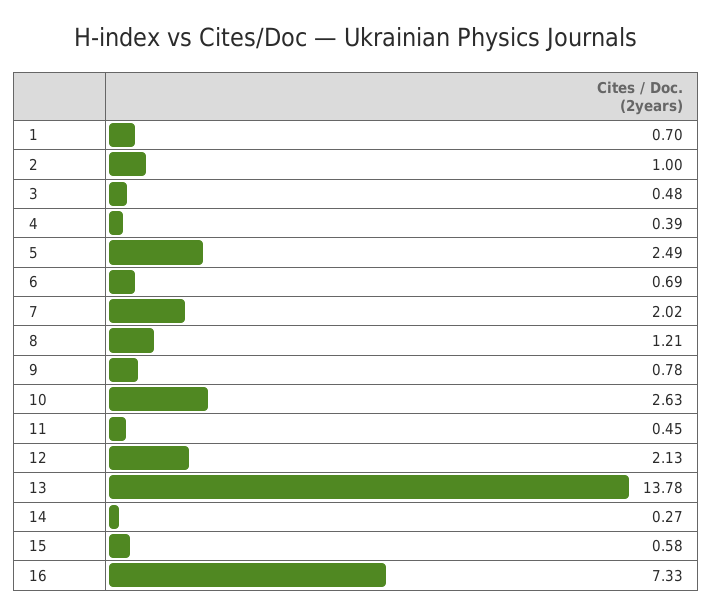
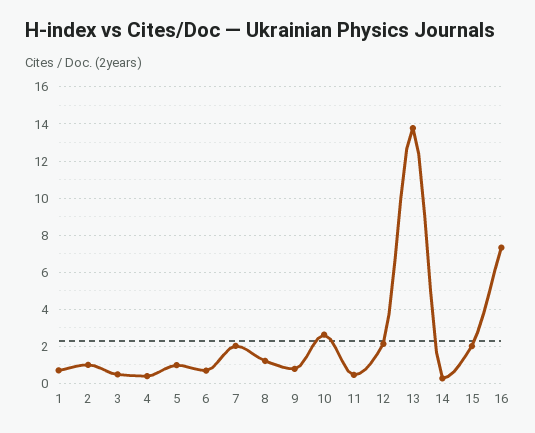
5: 2.49 -> 1
15: 0.58 -> 2

